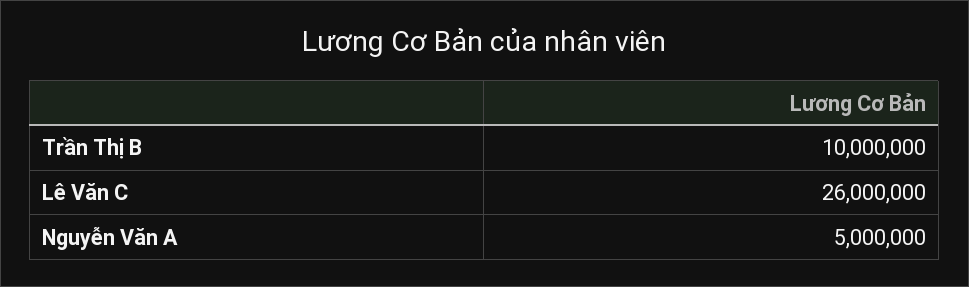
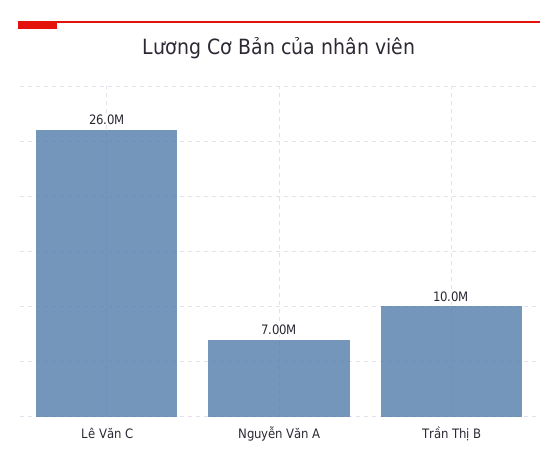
Nguyễn Văn A: 5000000 -> 7000000

